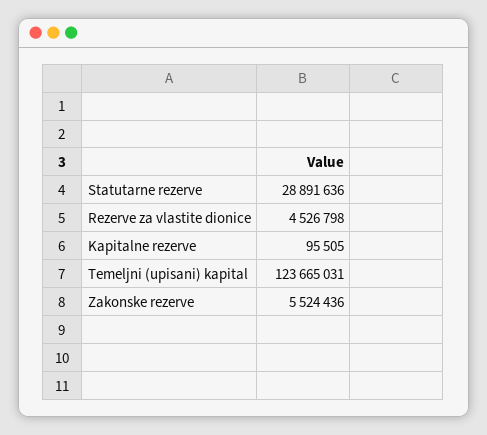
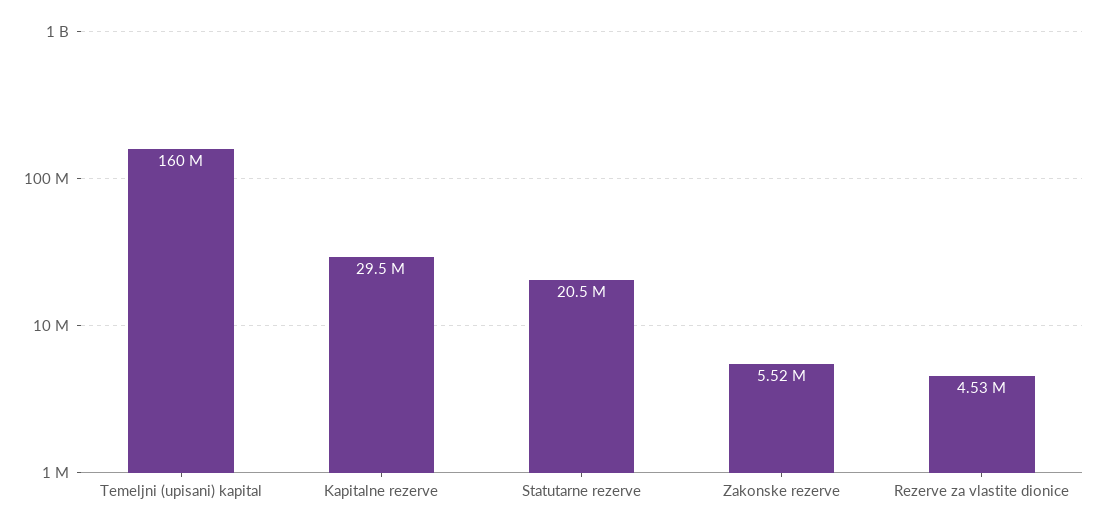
Statutarne rezerve: 28891636 -> 20500000
Kapitalne rezerve: 95505 -> 29500000
Temeljni (upisani) kapital: 123665031 -> 160000000

